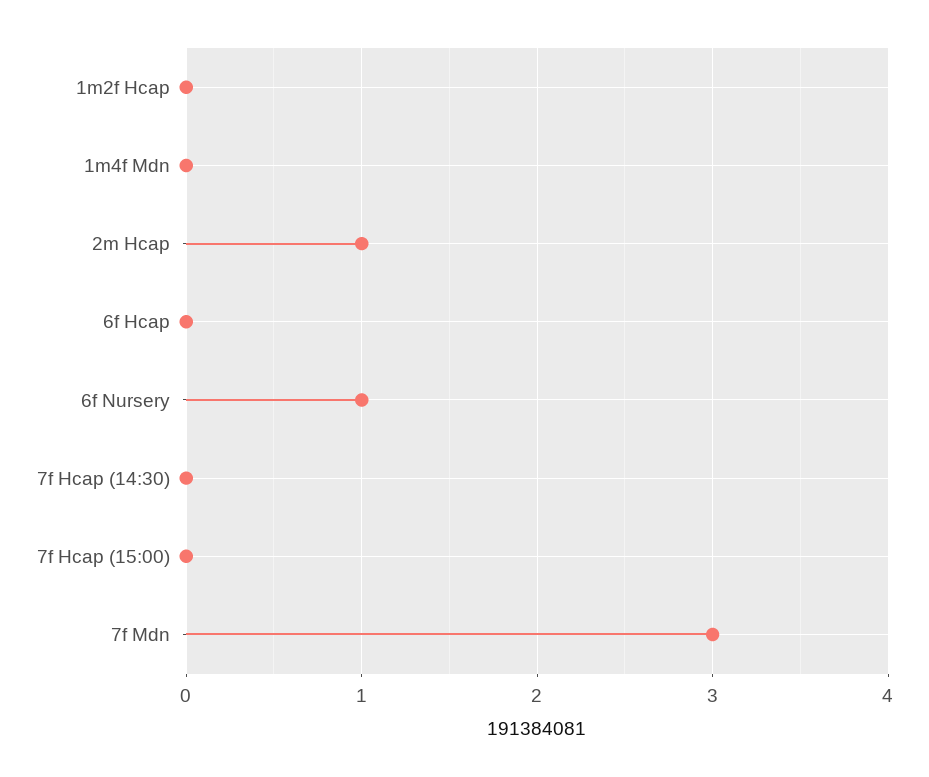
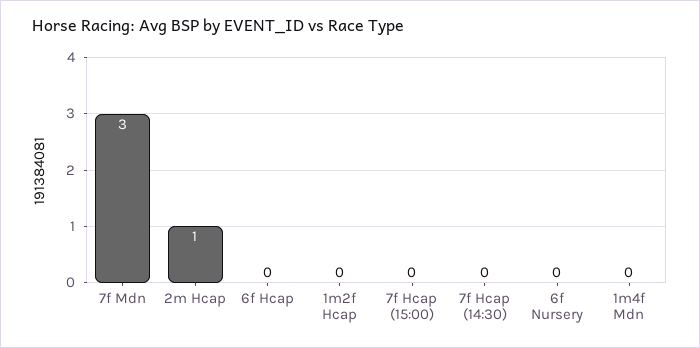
6f Nursery: 1 -> 0

